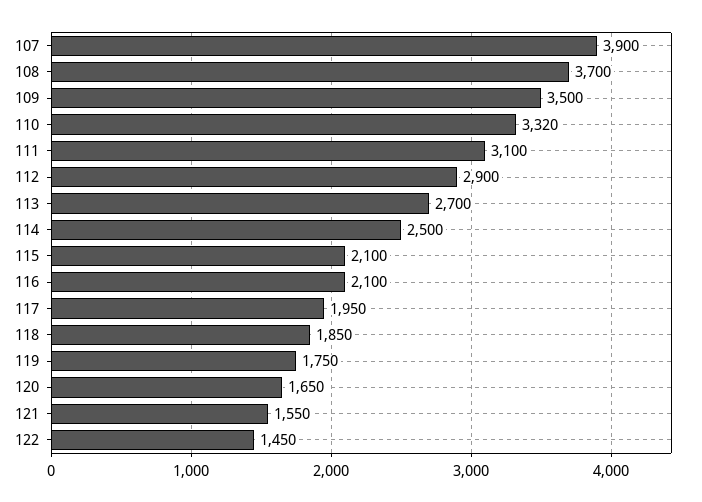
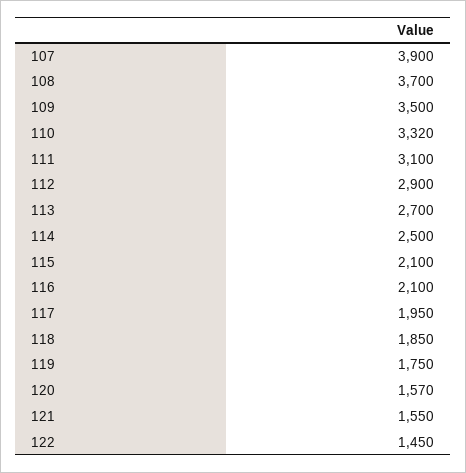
120: 1650 -> 1570

